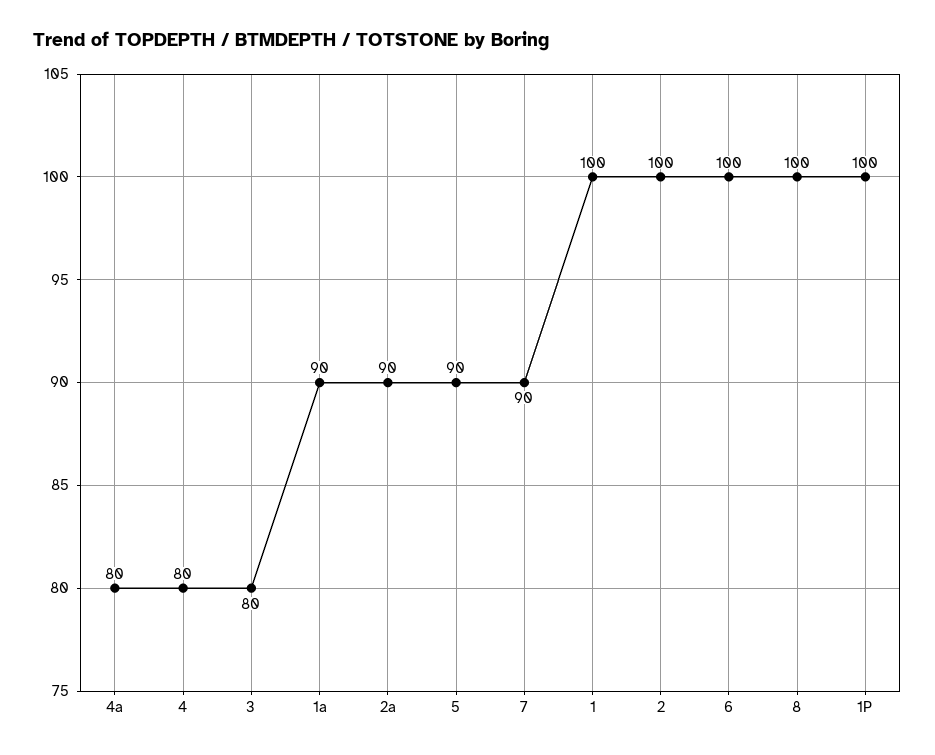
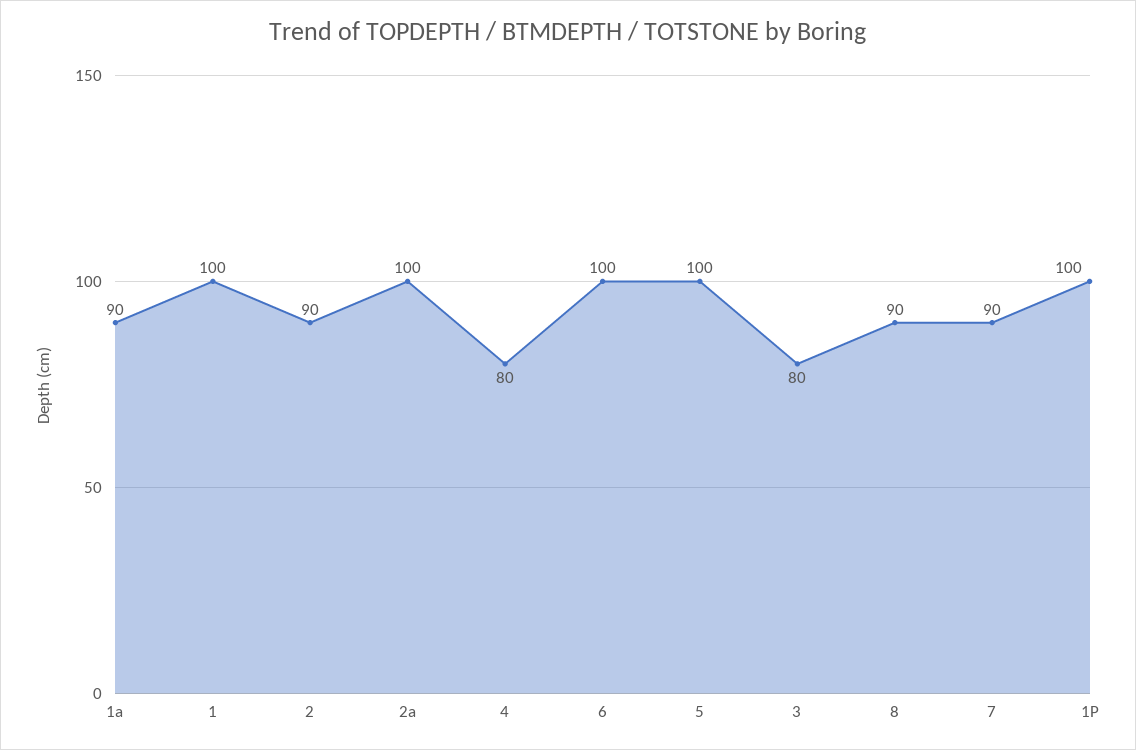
4a: 80 -> none
2a: 90 -> 100
5: 90 -> 100
2: 100 -> 90
8: 100 -> 90

